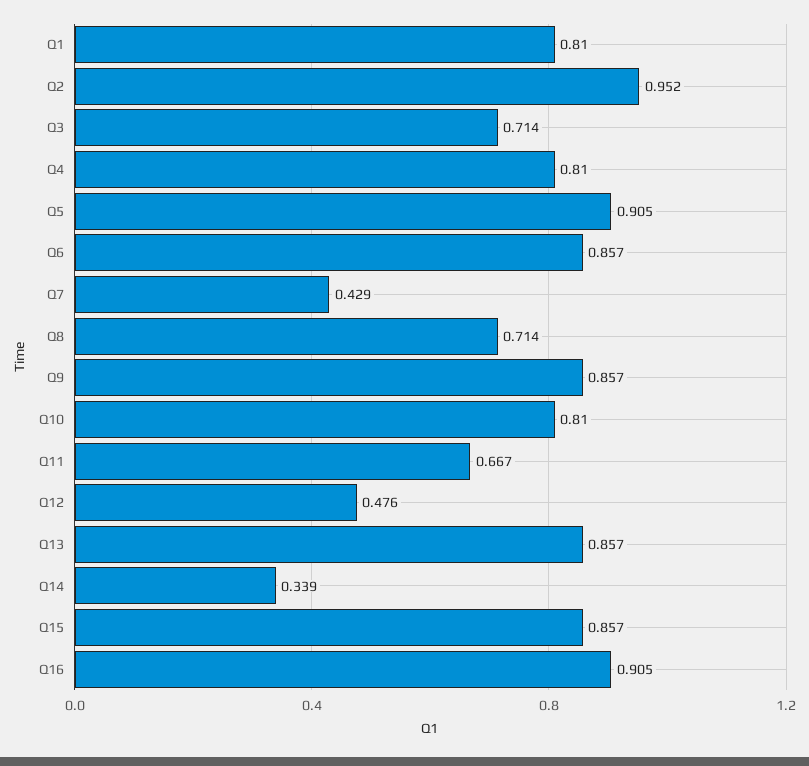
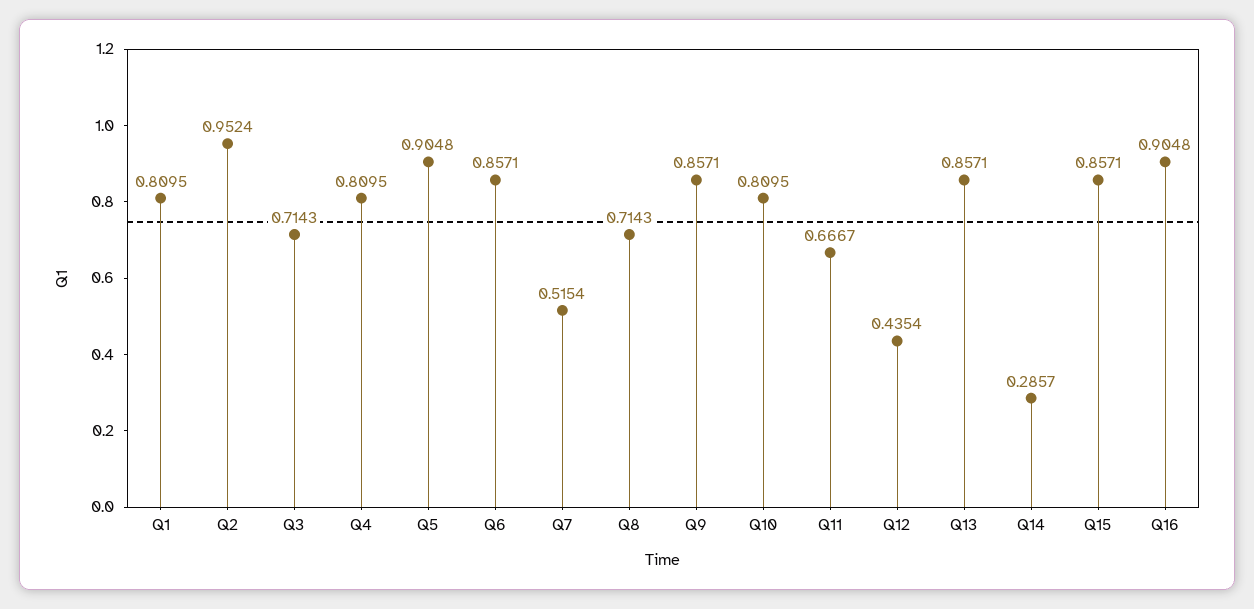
Q7: 0.429 -> 0.5154
Q12: 0.476 -> 0.4354
Q14: 0.339 -> 0.2857

